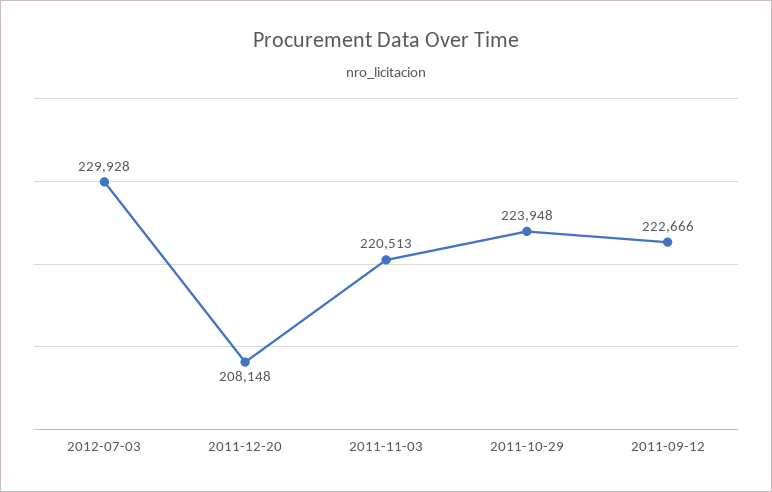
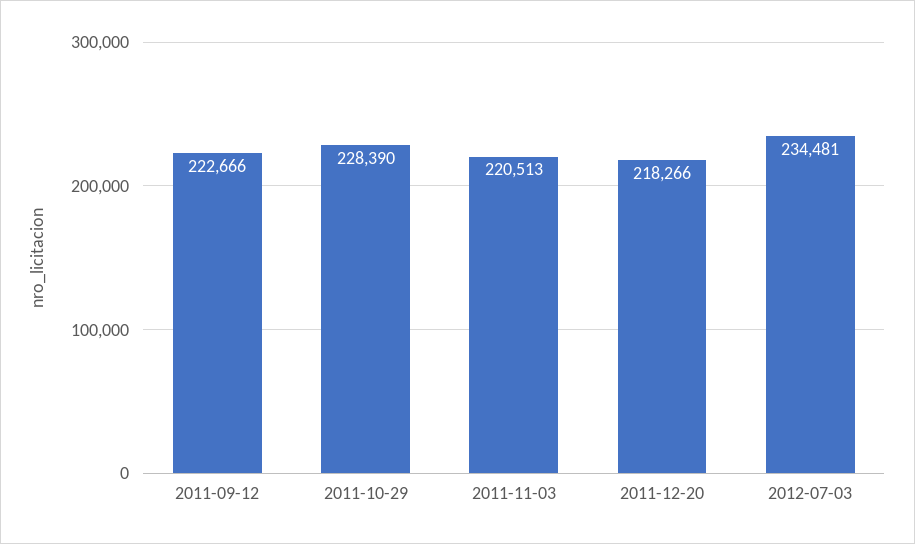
2012-07-03: 229928 -> 234481
2011-12-20: 208148 -> 218266
2011-10-29: 223948 -> 228390

